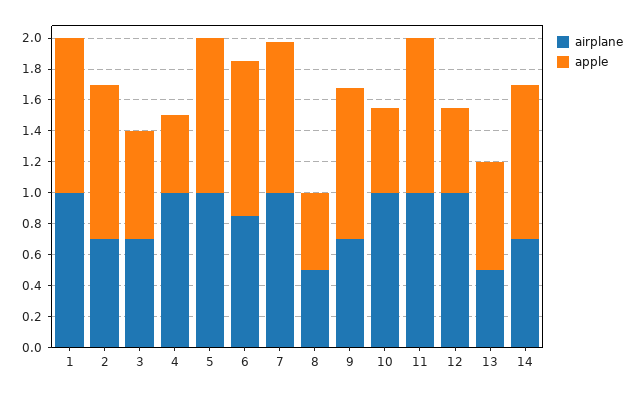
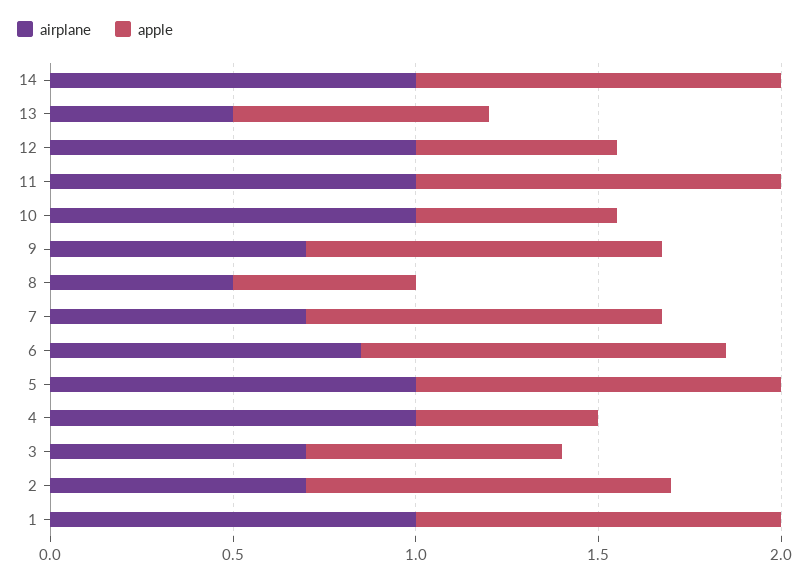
airplane, 7: 1 -> 0.7
airplane, 14: 0.7 -> 1

